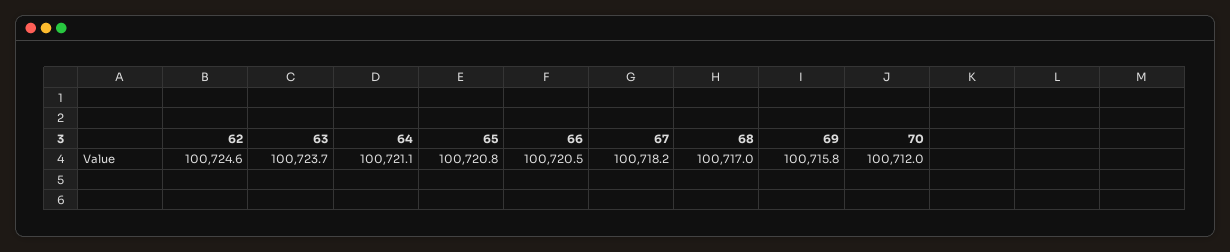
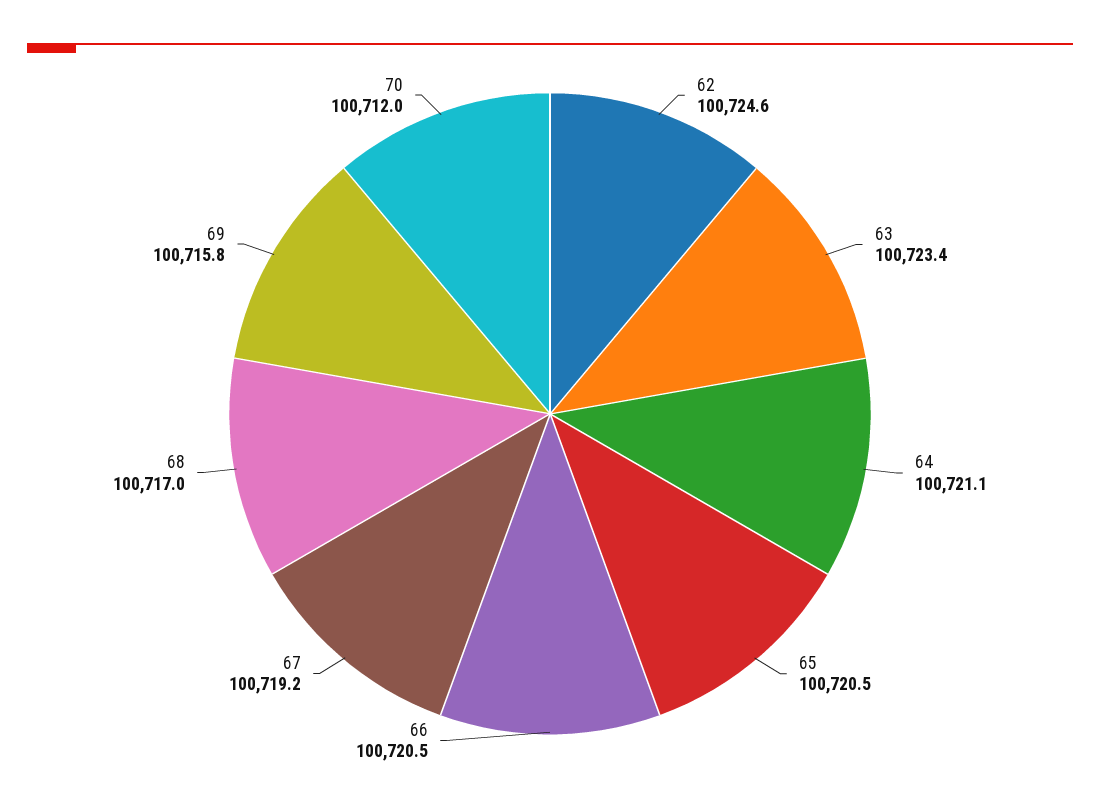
63: 100723.7 -> 100723.4
65: 100720.8 -> 100720.5
67: 100718.2 -> 100719.2

